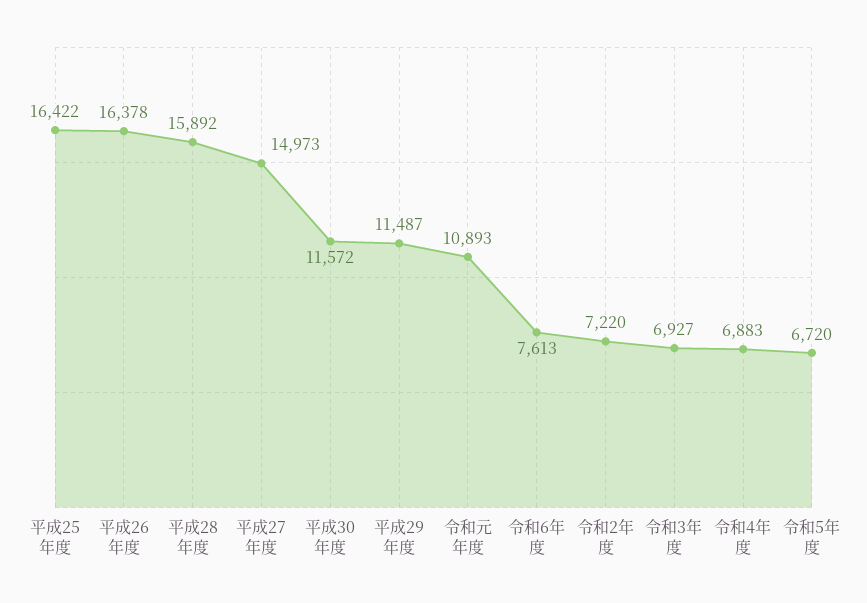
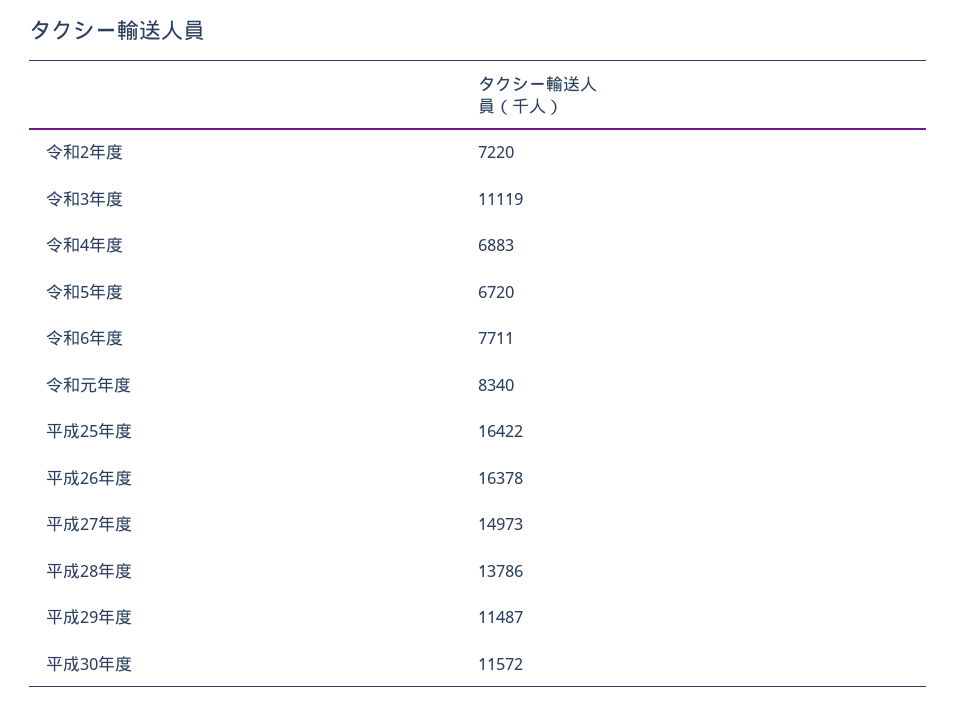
平成28年度: 15892 -> 13786
令和元年度: 10893 -> 8340
令和6年度: 7613 -> 7711
令和3年度: 6927 -> 11119

